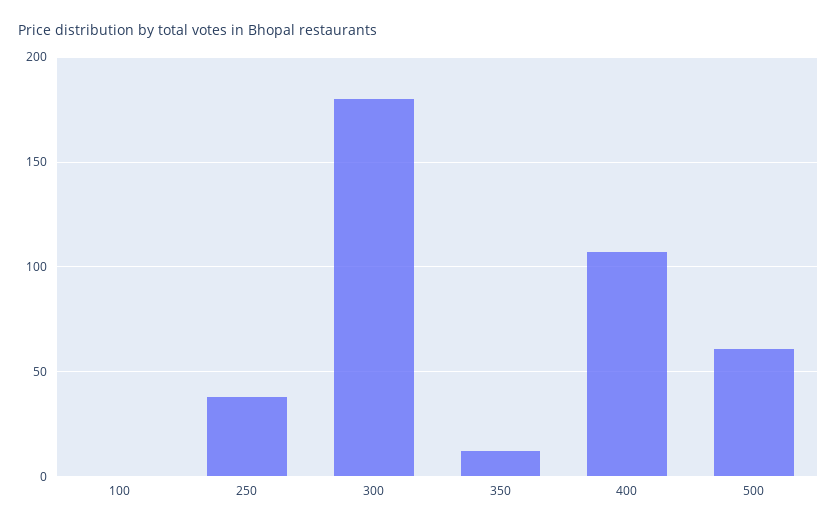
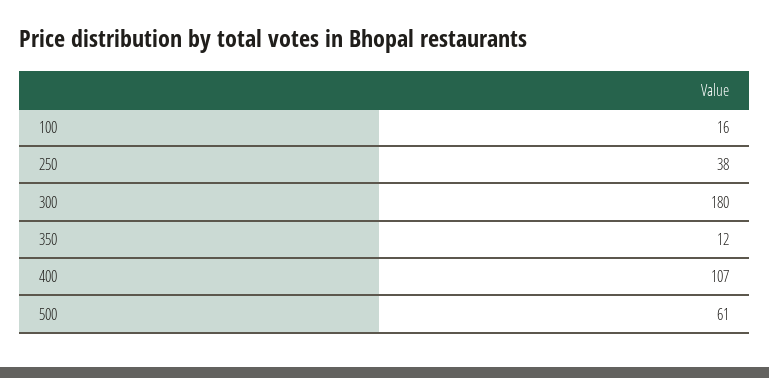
100: 0 -> 16

